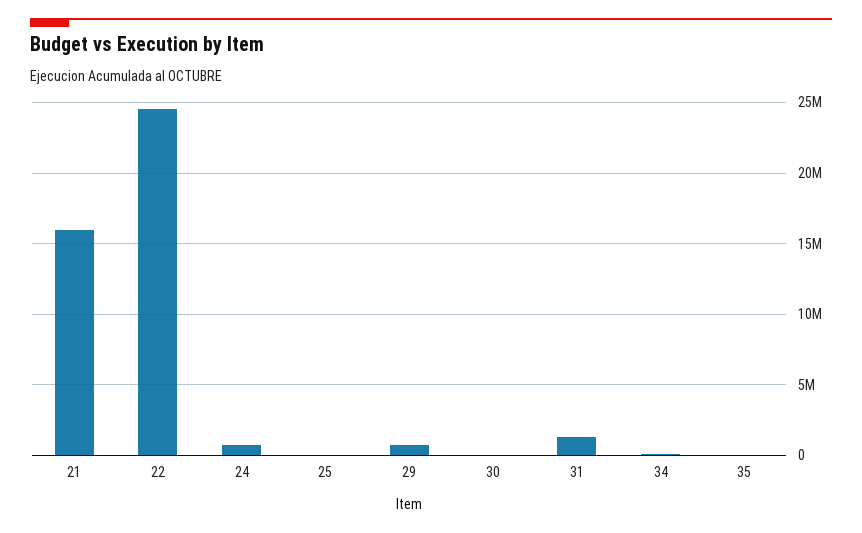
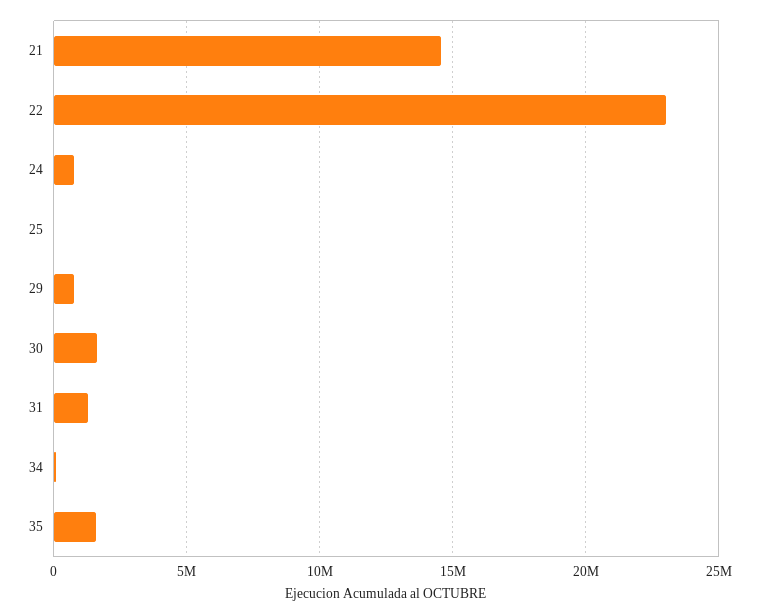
21: 16000000 -> 14500000
22: 24500000 -> 23000000
30: 0 -> 1500000
35: 0 -> 1500000

